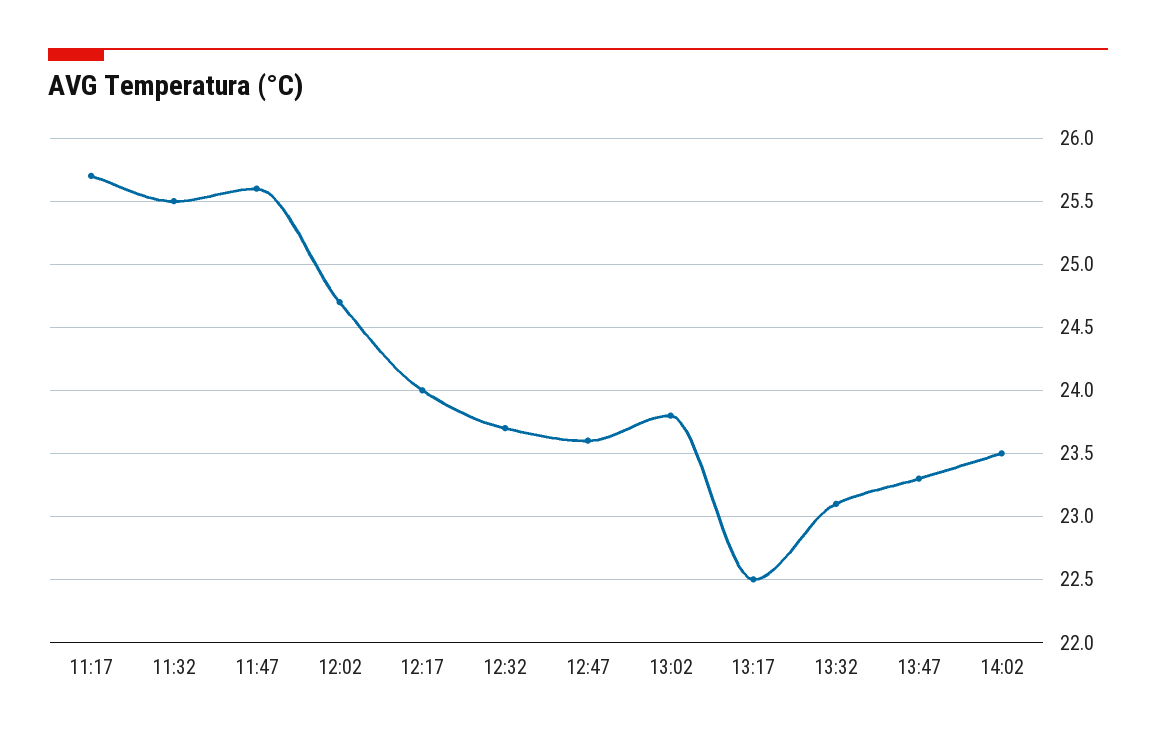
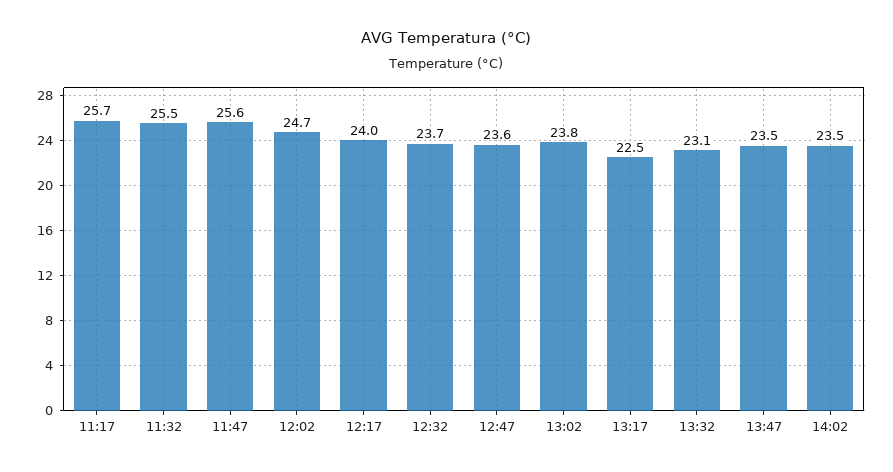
13:47: 23.3 -> 23.5

